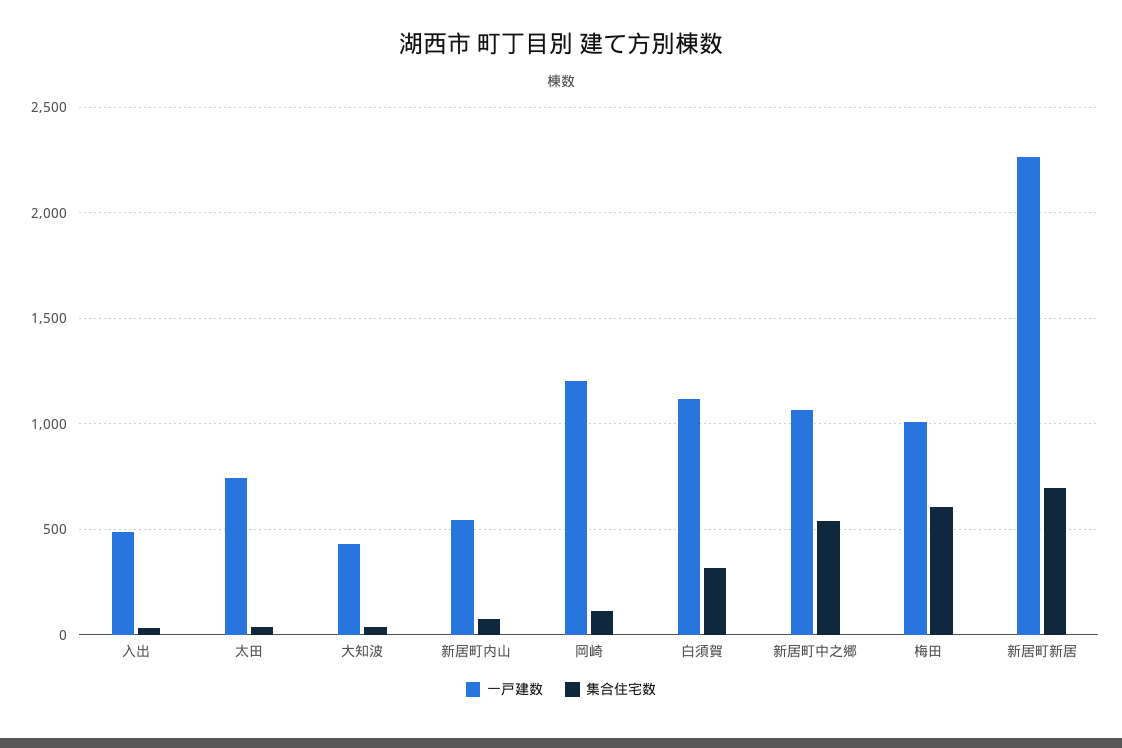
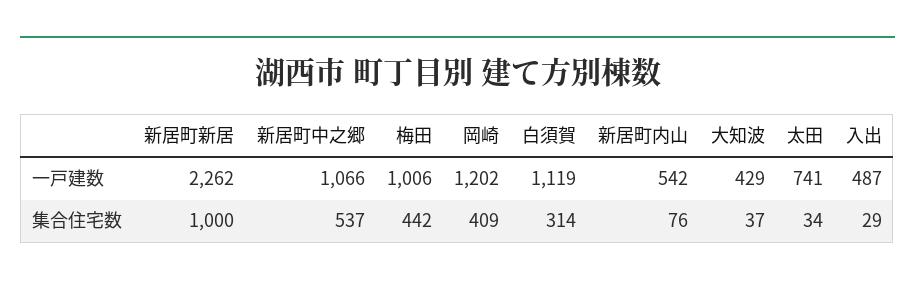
集合住宅数, 岡崎: 100 -> 409
集合住宅数, 梅田: 600 -> 442
集合住宅数, 新居町新居: 700 -> 1000

